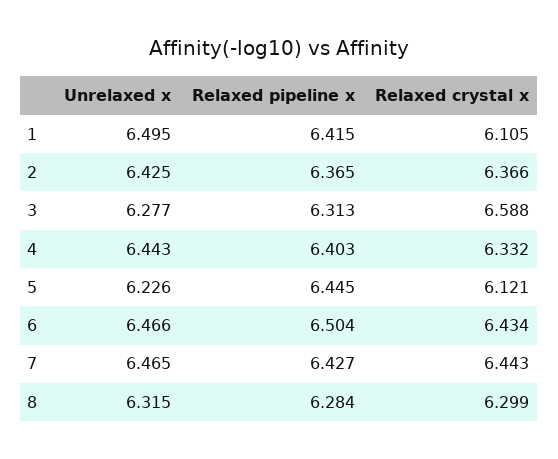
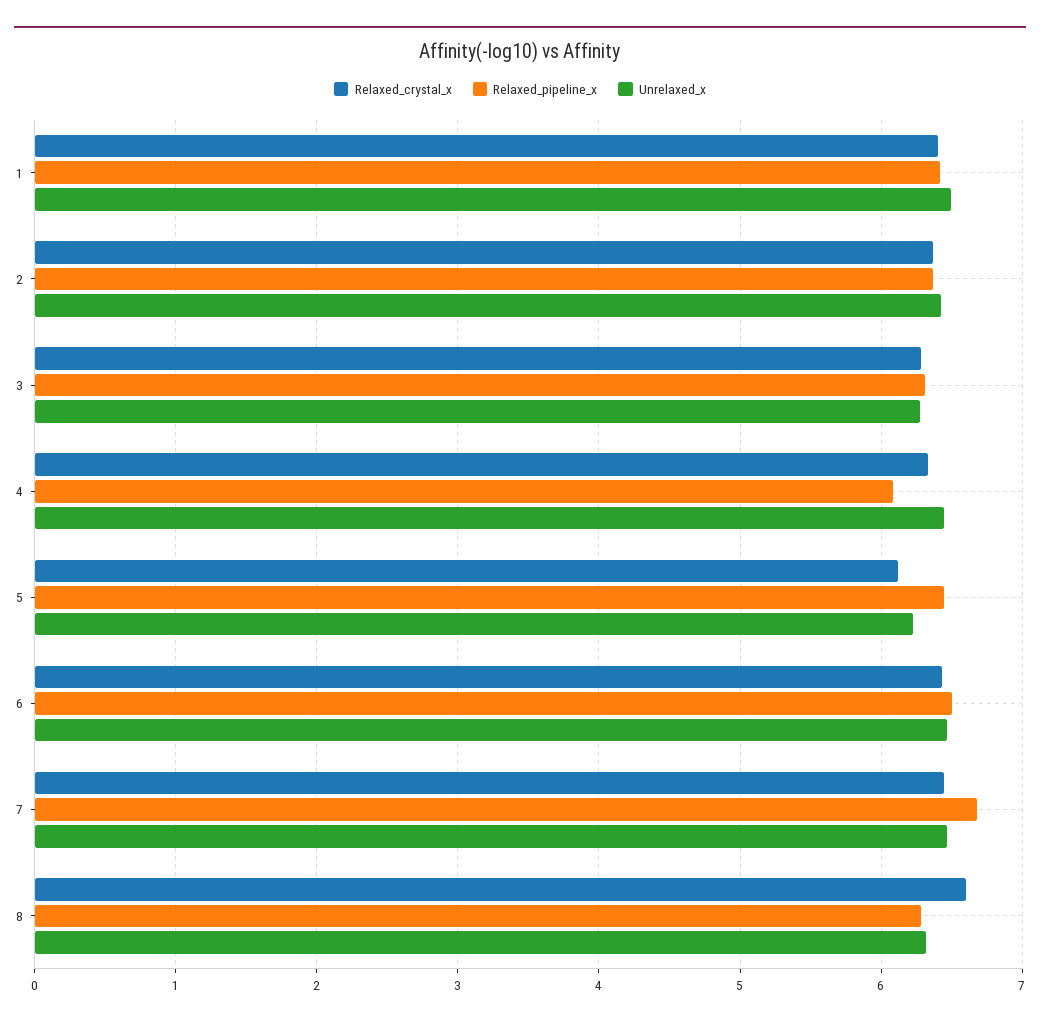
Relaxed crystal x, 1: 6.105 -> 6.4
Relaxed crystal x, 3: 6.588 -> 6.3
Relaxed pipeline x, 4: 6.403 -> 6.1
Relaxed pipeline x, 7: 6.427 -> 6.7
Relaxed crystal x, 8: 6.299 -> 6.6

